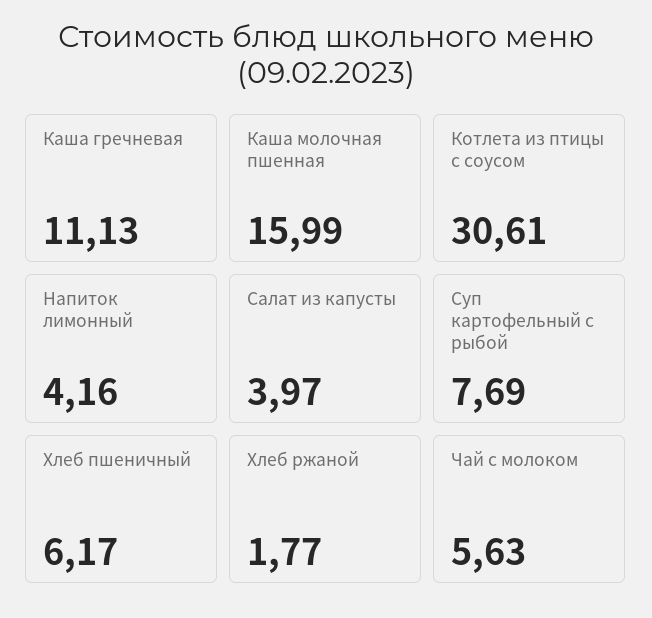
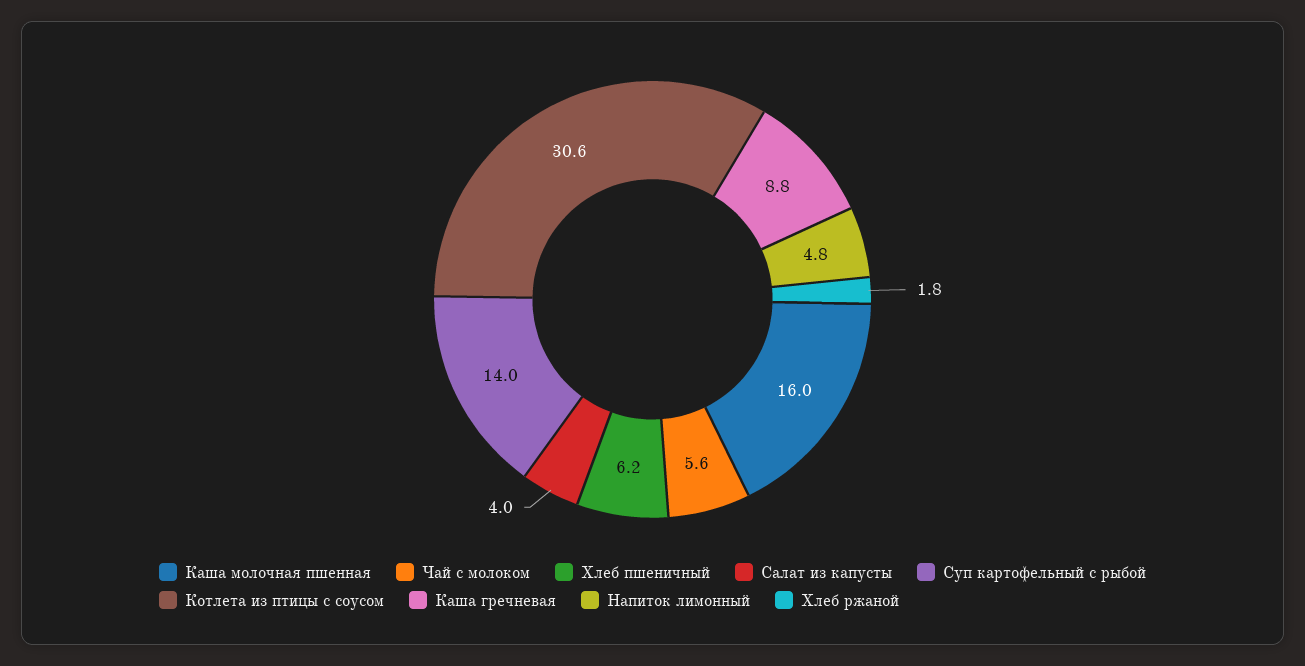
Каша гречневая: 11.13 -> 8.8
Напиток лимонный: 4.16 -> 4.8
Суп картофельный с рыбой: 7.69 -> 14

